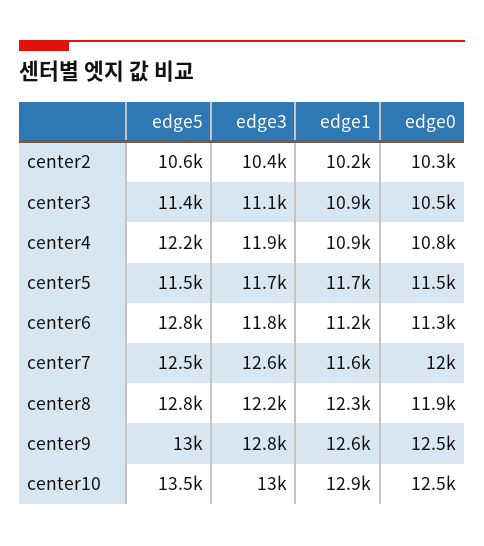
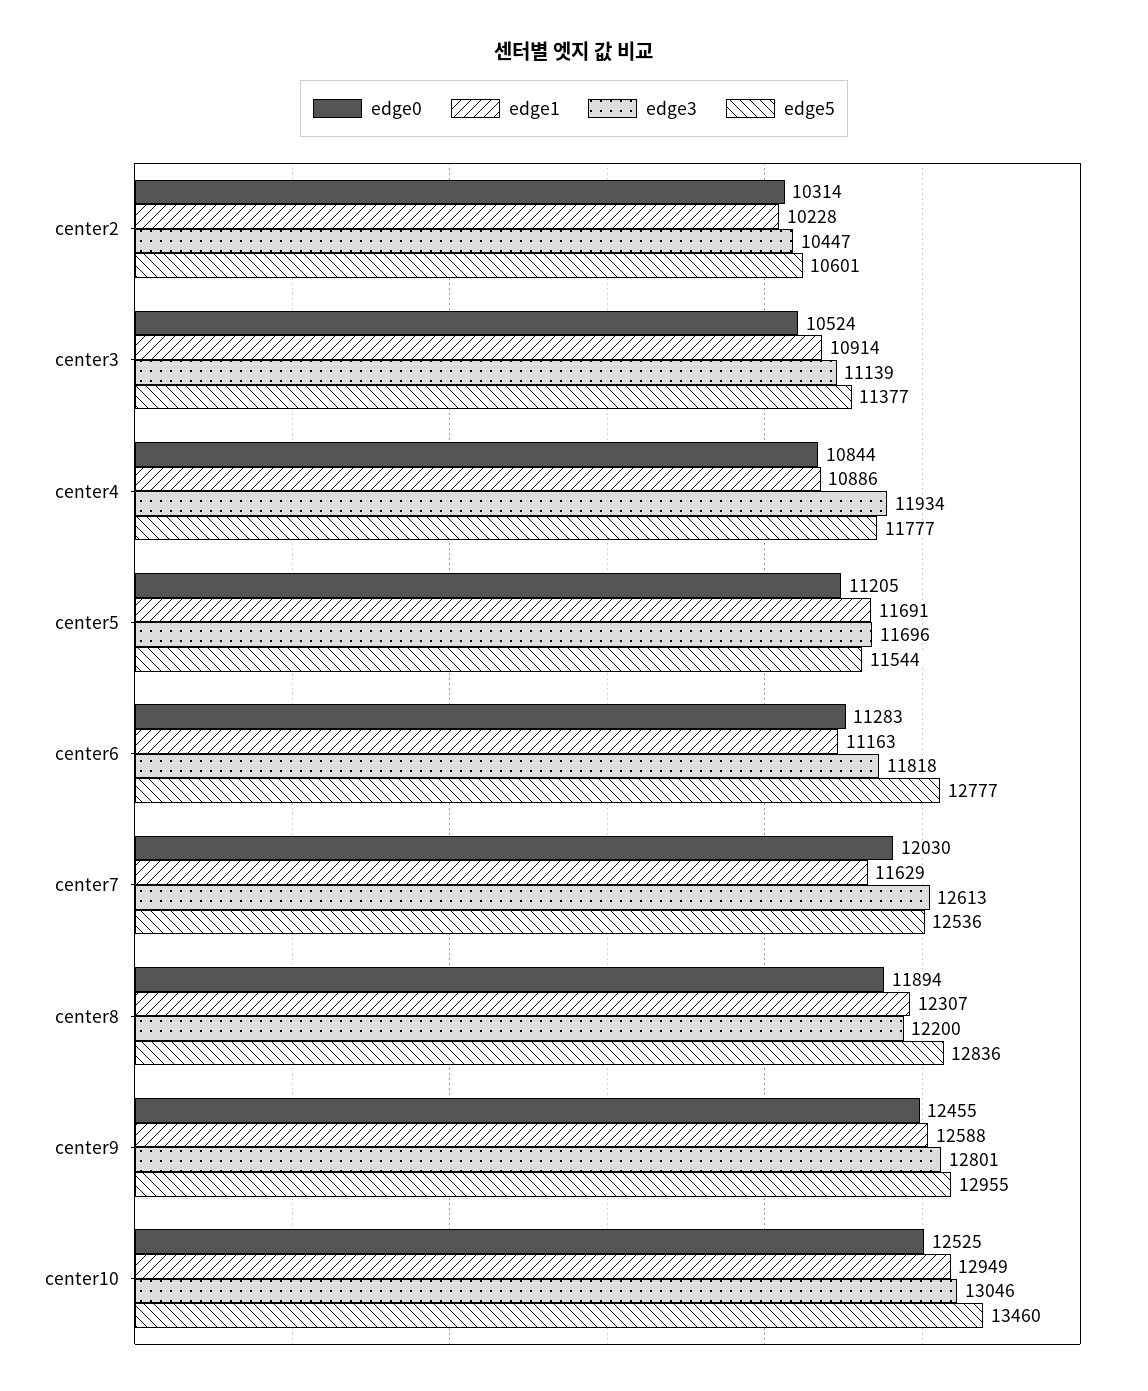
edge5, center4: 12200 -> 11777
edge0, center5: 11500 -> 11205

